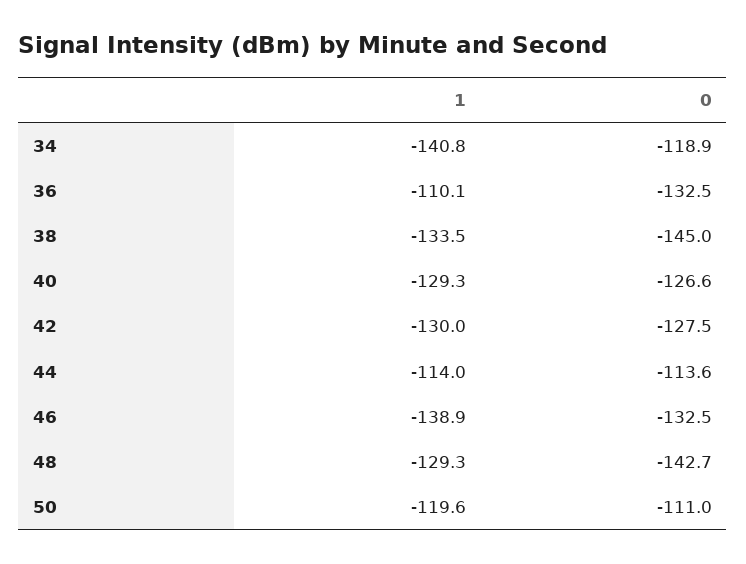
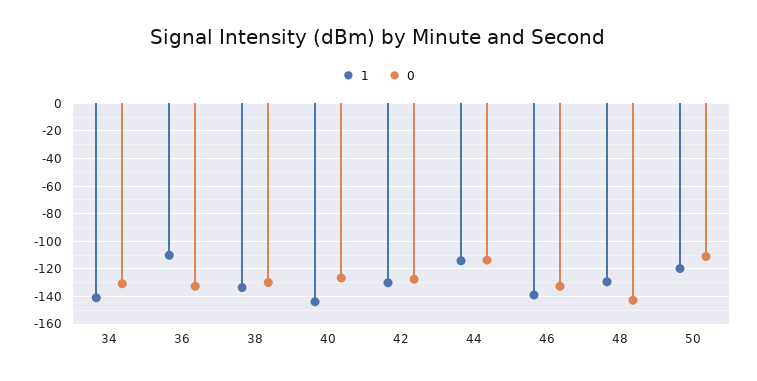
0, 34: -118.9 -> -130
0, 38: -145 -> -130
1, 40: -129.3 -> -145

